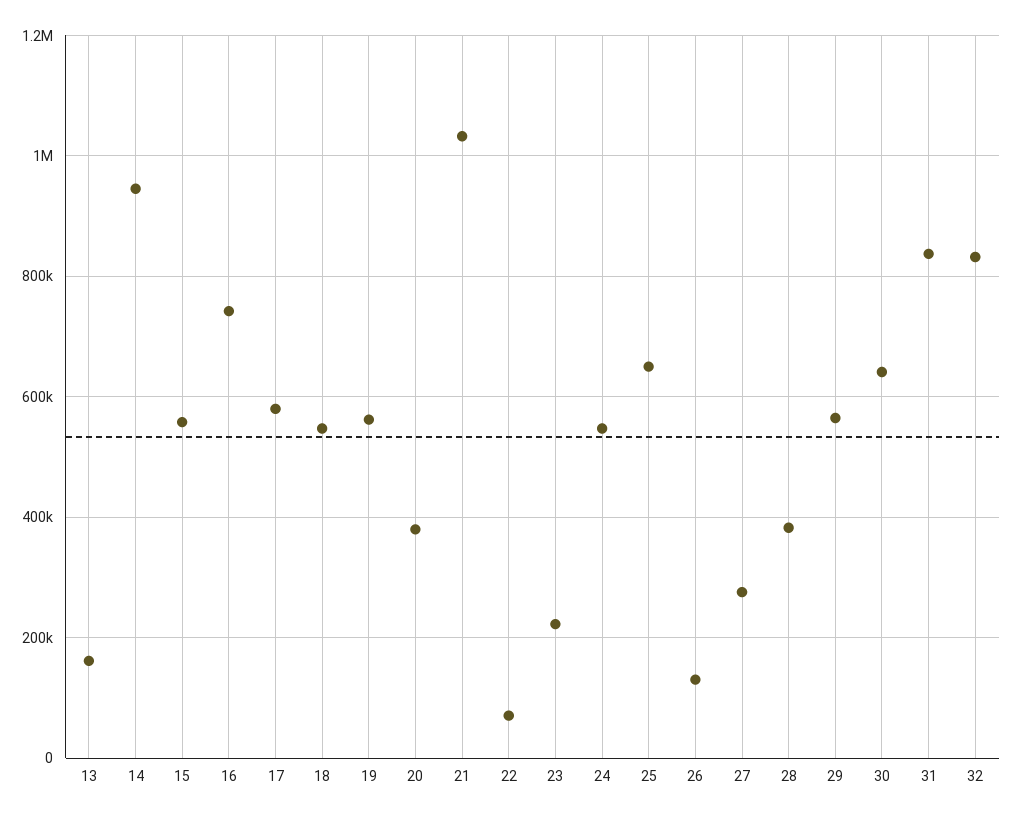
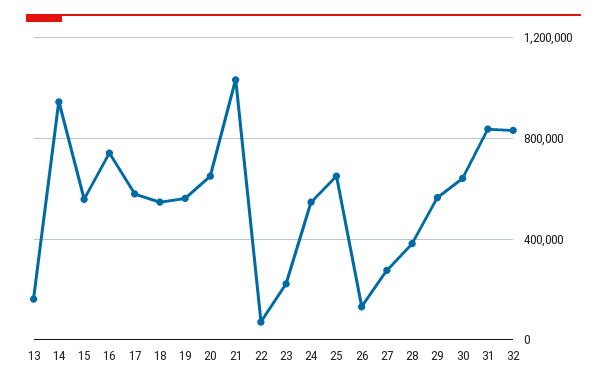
20: 380000 -> 650000

